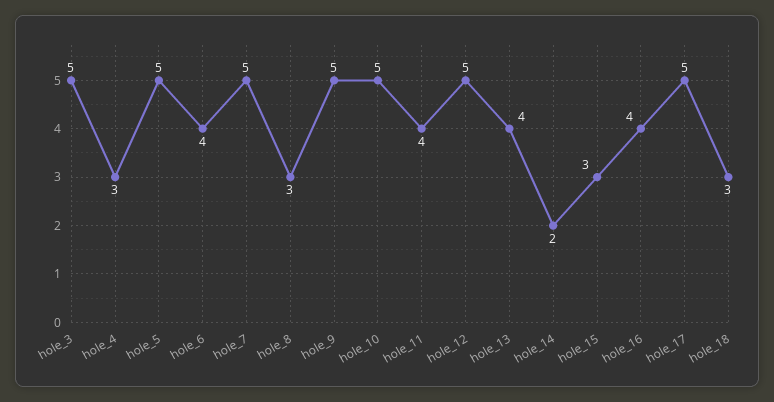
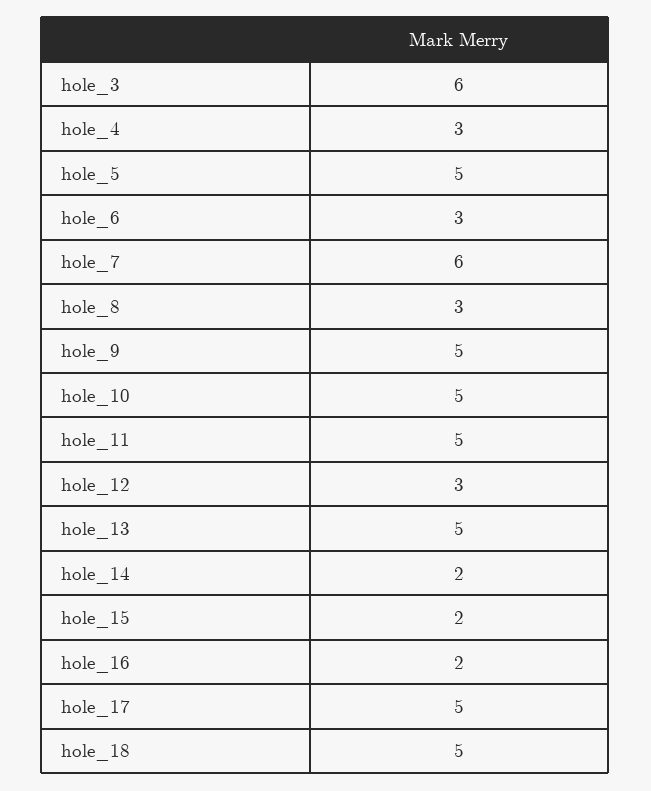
hole_3: 5 -> 6
hole_6: 4 -> 3
hole_7: 5 -> 6
hole_11: 4 -> 5
hole_12: 5 -> 3
hole_13: 4 -> 5
hole_15: 3 -> 2
hole_16: 4 -> 2
hole_18: 3 -> 5

